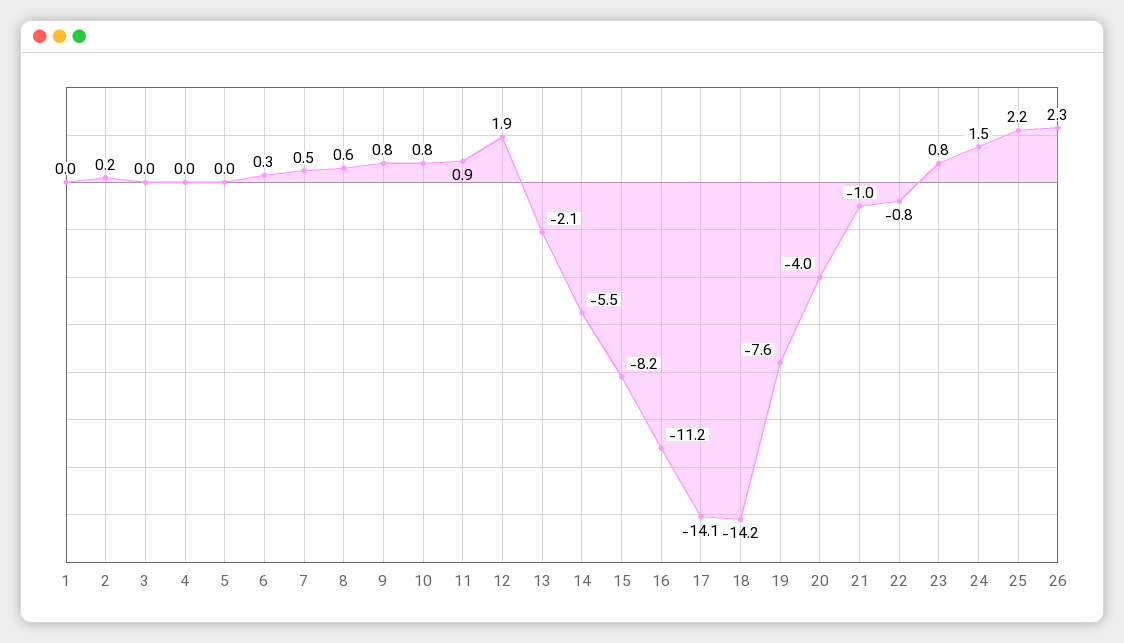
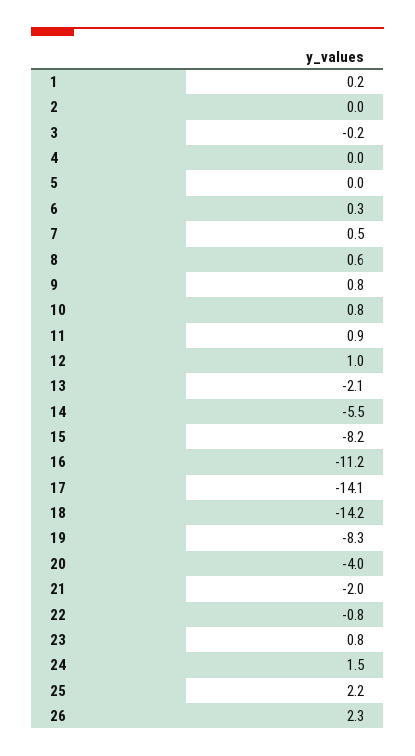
1: 0 -> 0.2
2: 0.2 -> 0
3: 0 -> -0.2
12: 1.9 -> 1
19: -7.6 -> -8.3
21: -1 -> -2

